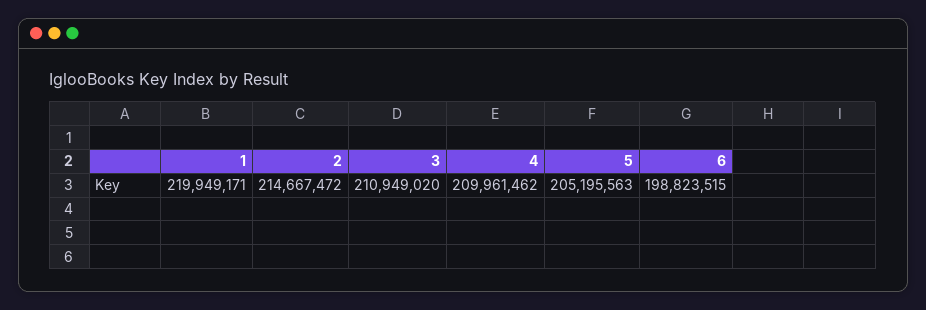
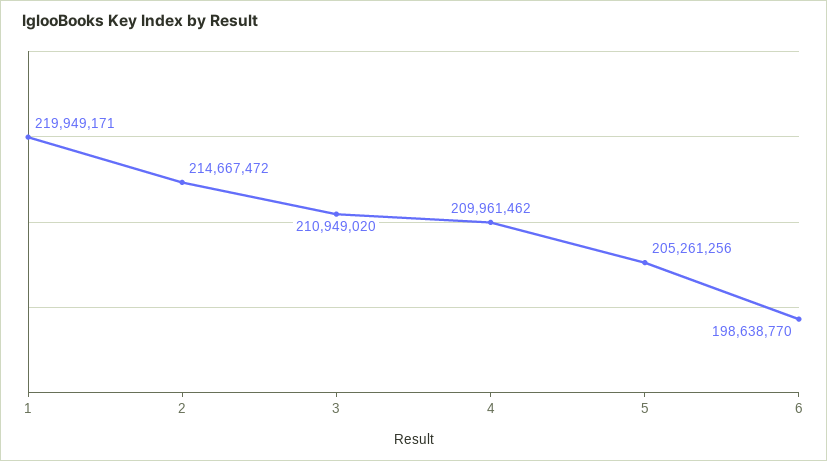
5: 205195563 -> 205261256
6: 198823515 -> 198638770

